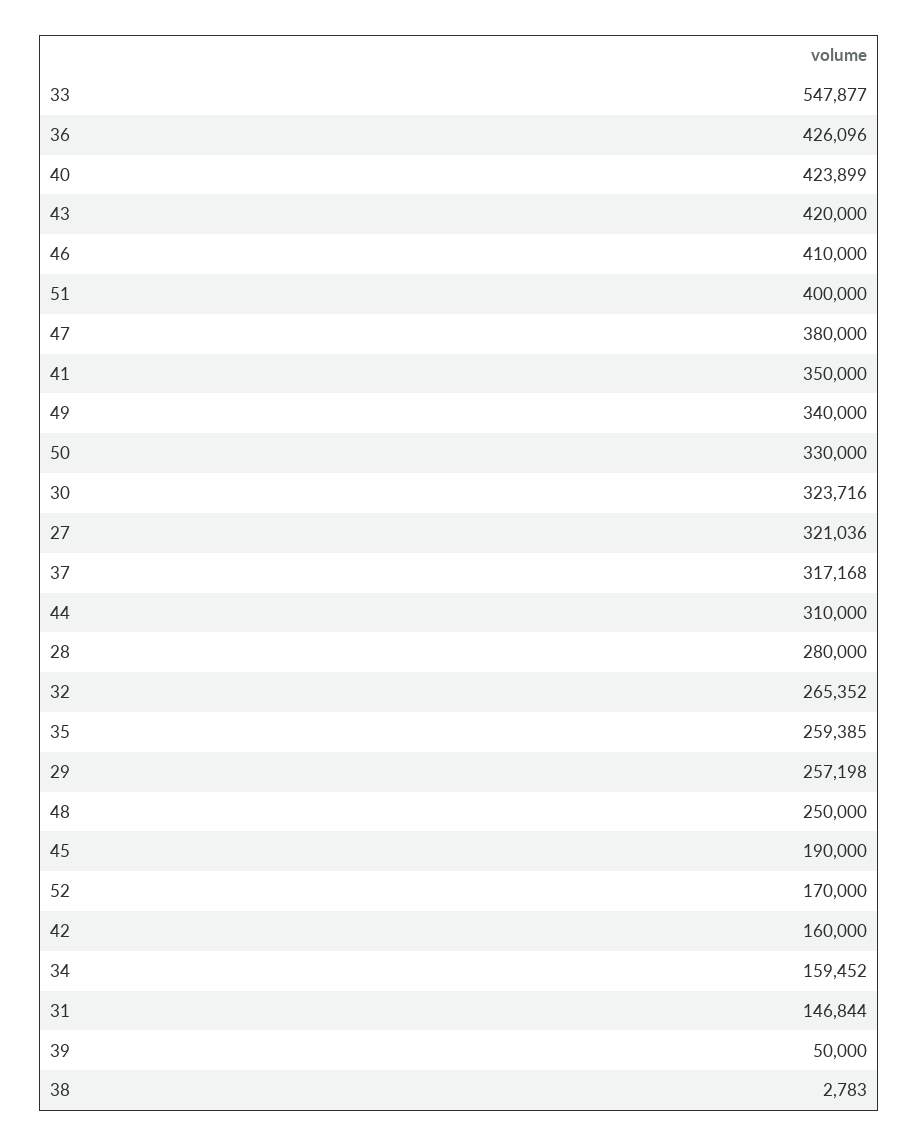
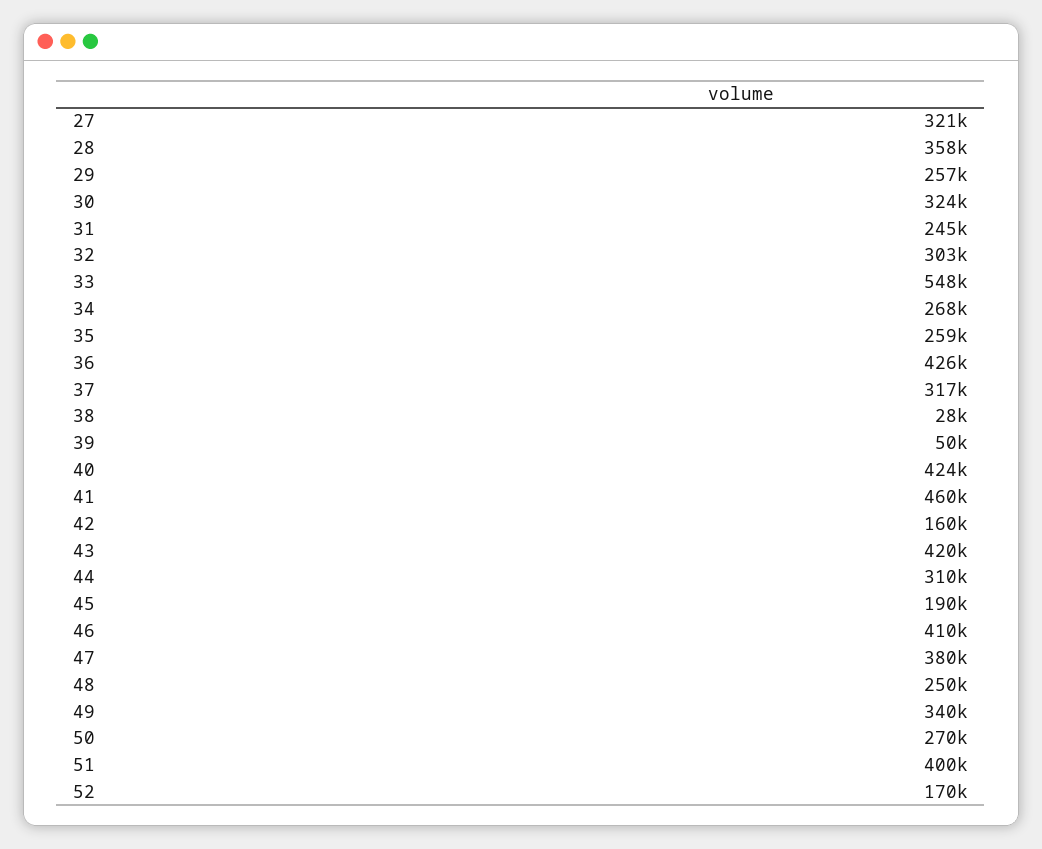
41: 350000 -> 460000
50: 330000 -> 270000
28: 280000 -> 358000
32: 265352 -> 303000
34: 159452 -> 268000
31: 146844 -> 245000
38: 2783 -> 28000

